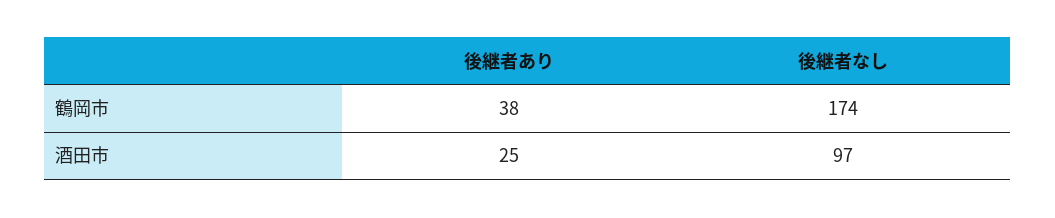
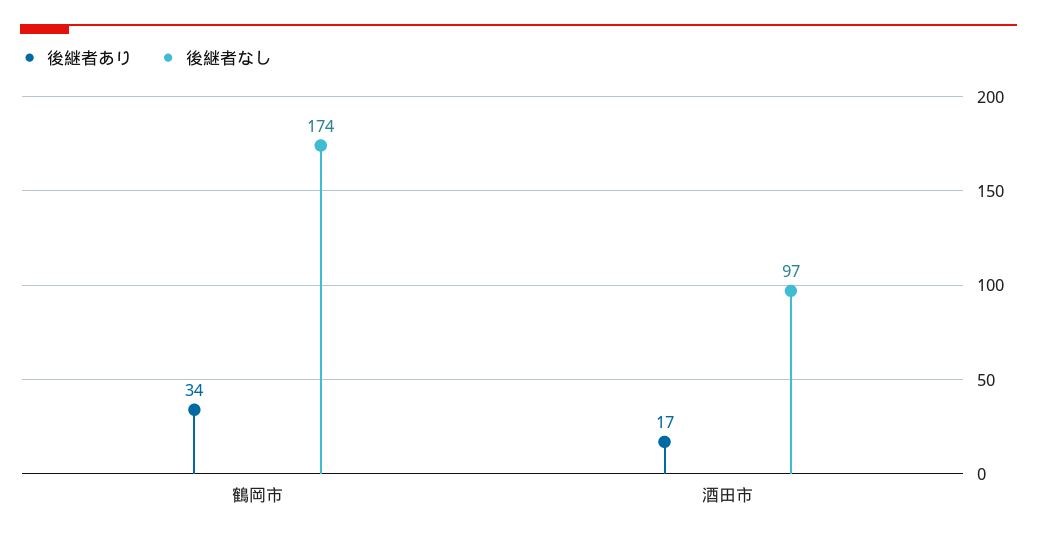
後継者あり, 鶴岡市: 38 -> 34
後継者あり, 酒田市: 25 -> 17

